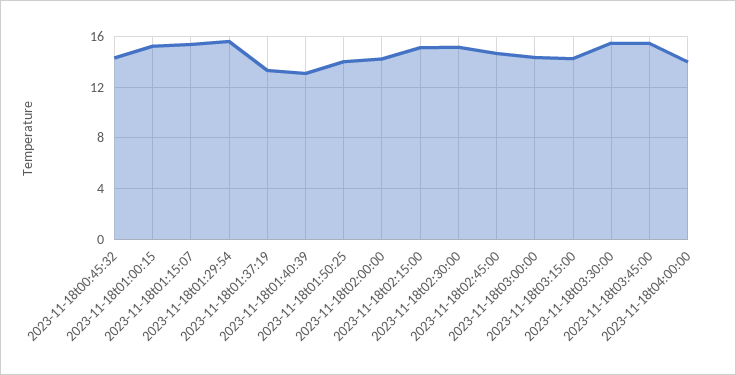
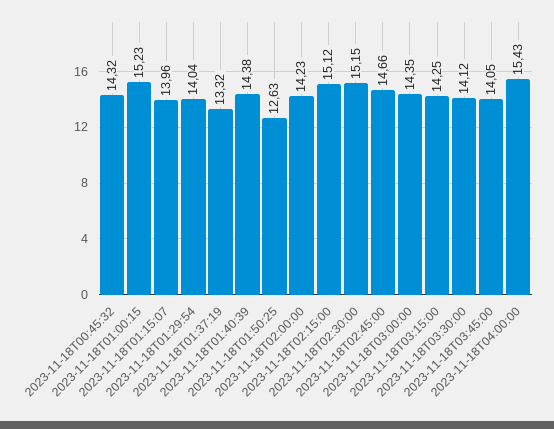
2023-11-18t01:15:07: 15.5 -> 13.96
2023-11-18t01:29:54: 15.5 -> 14.04
2023-11-18t01:40:39: 13 -> 14.38
2023-11-18t01:50:25: 14 -> 12.63
2023-11-18t03:30:00: 15.5 -> 14.12
2023-11-18t03:45:00: 15.5 -> 14.05
2023-11-18t04:00:00: 14 -> 15.43

